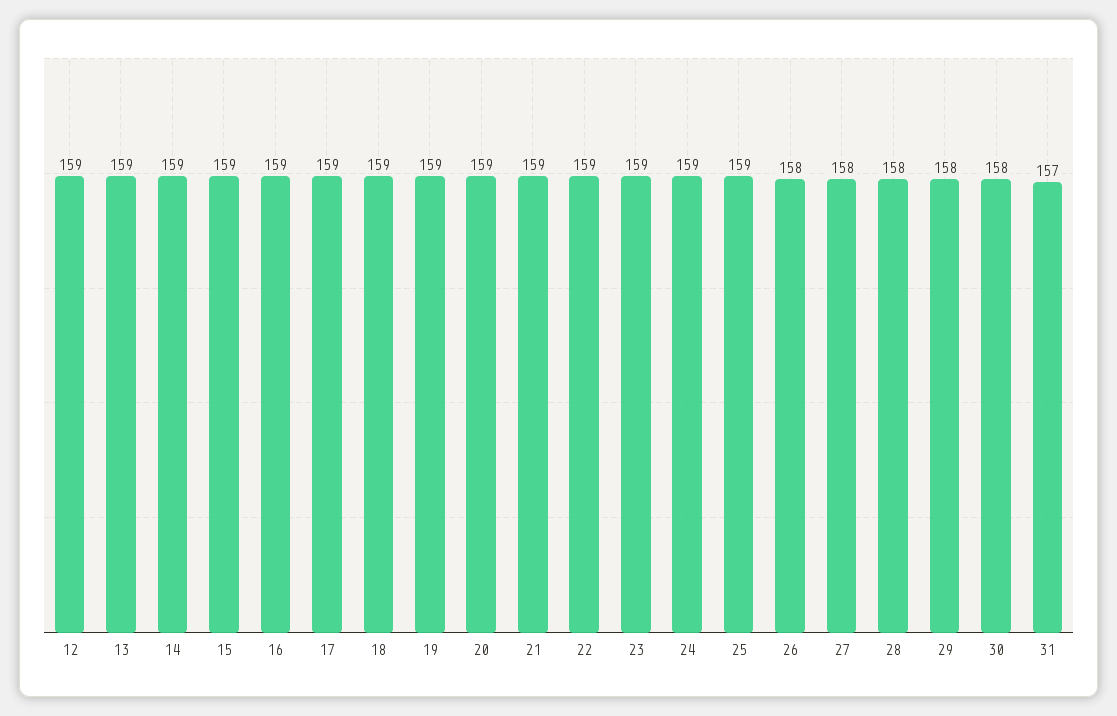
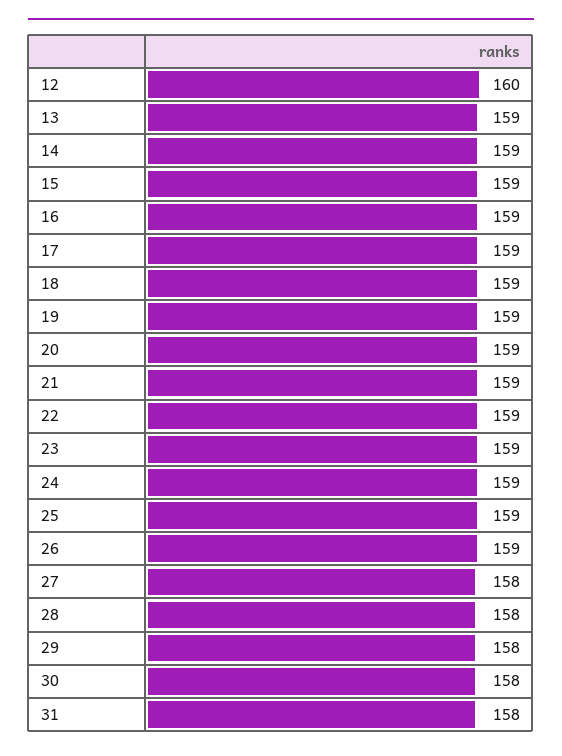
12: 159 -> 160
26: 158 -> 159
31: 157 -> 158

